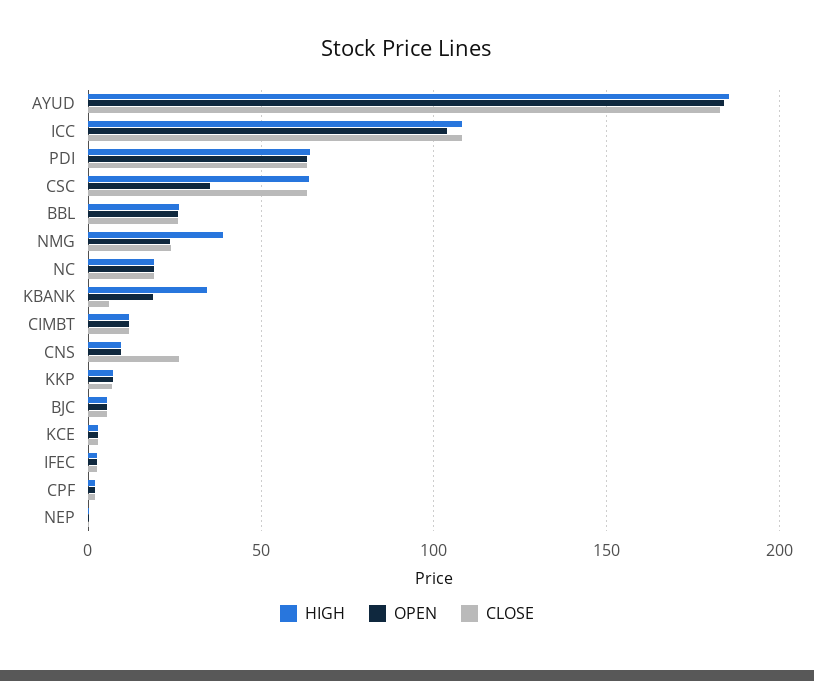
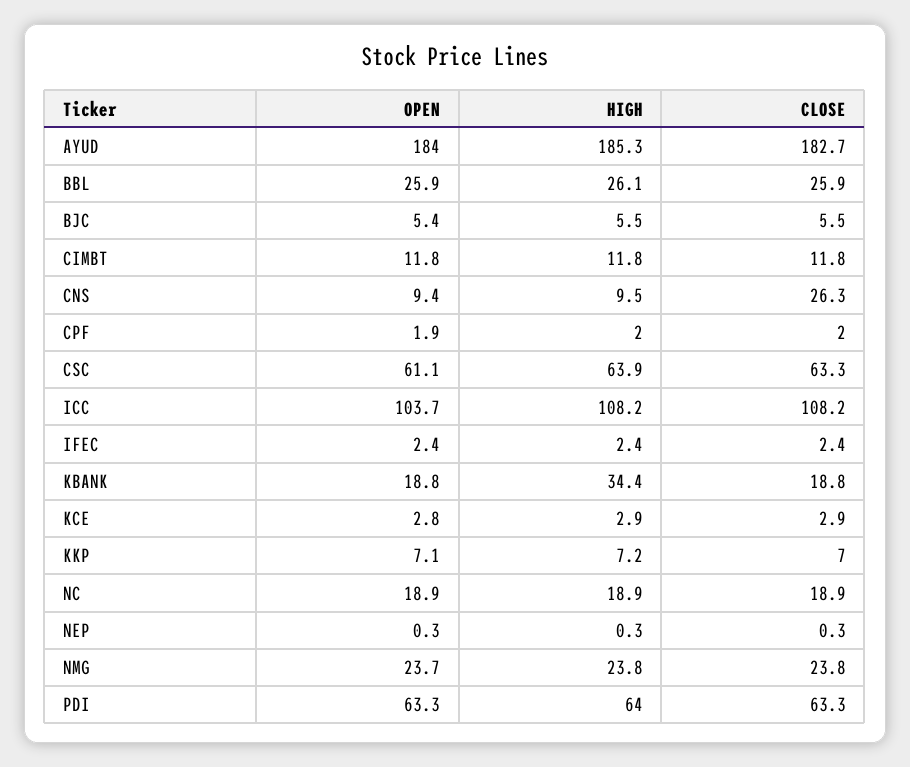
OPEN, CSC: 35 -> 61.1
HIGH, NMG: 40 -> 23.8
CLOSE, KBANK: 5 -> 18.8

